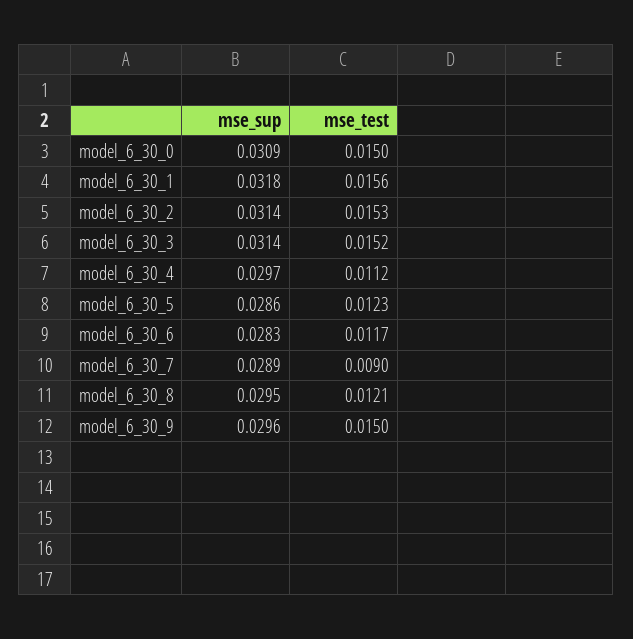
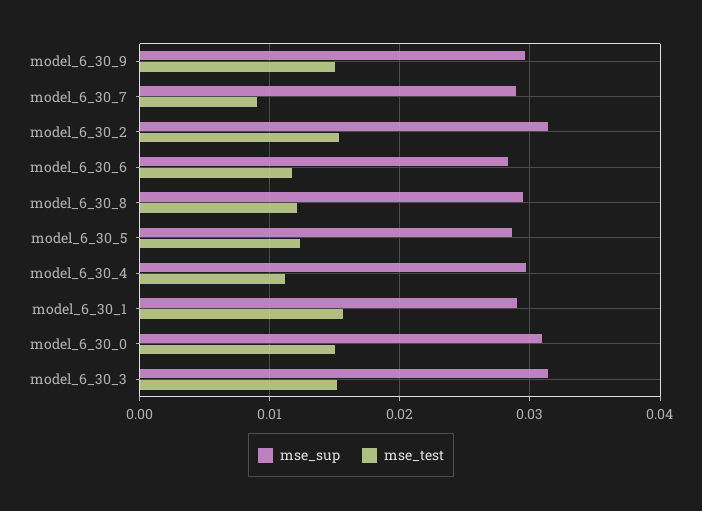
mse_sup, model_6_30_1: 0.0318 -> 0.029

